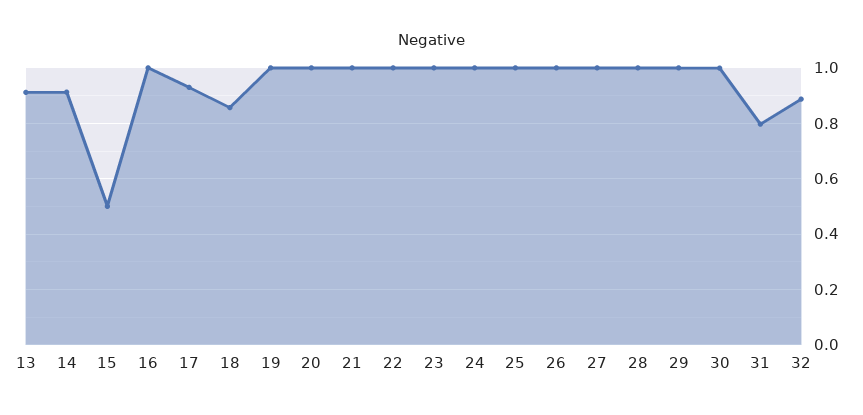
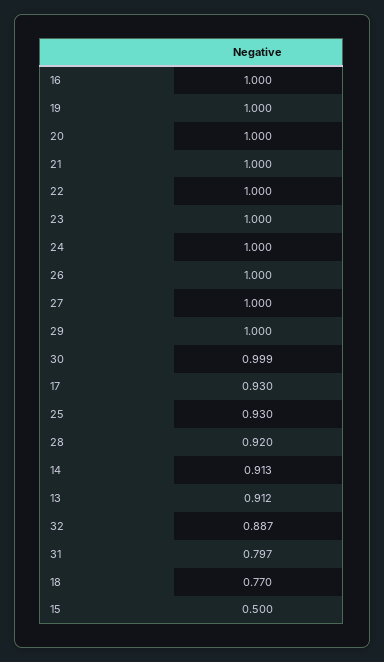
18: 0.85 -> 0.77
25: 1 -> 0.93
28: 1 -> 0.92

